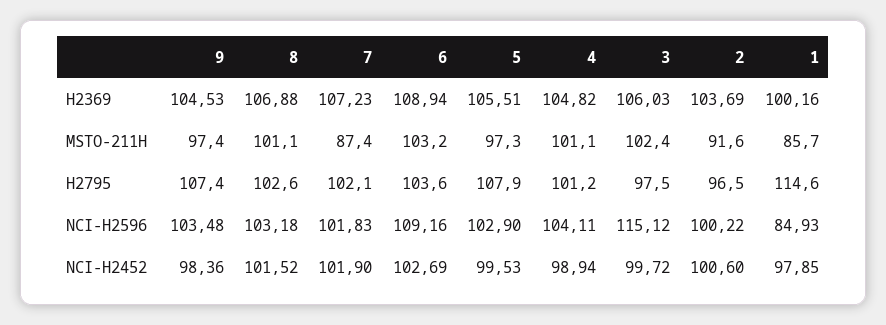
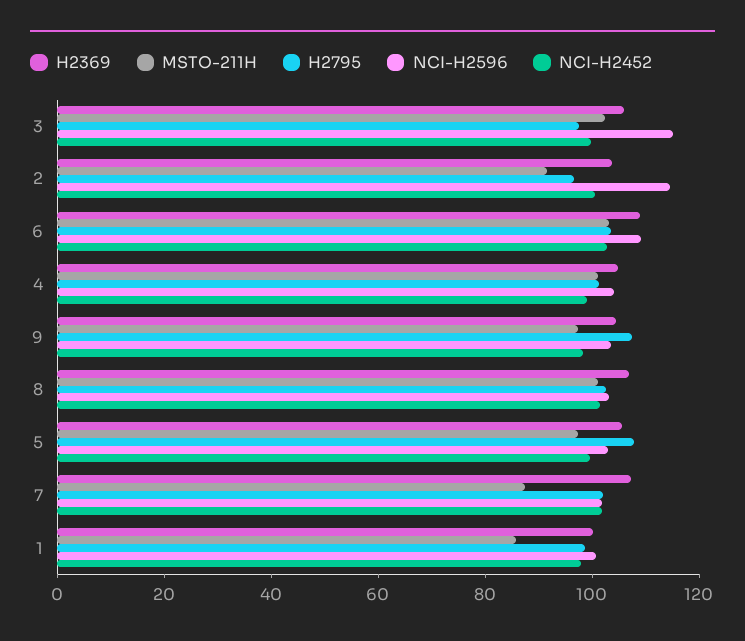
H2795, 1: 114.6 -> 100
NCI-H2596, 2: 100.22 -> 115
NCI-H2596, 1: 84.93 -> 100

